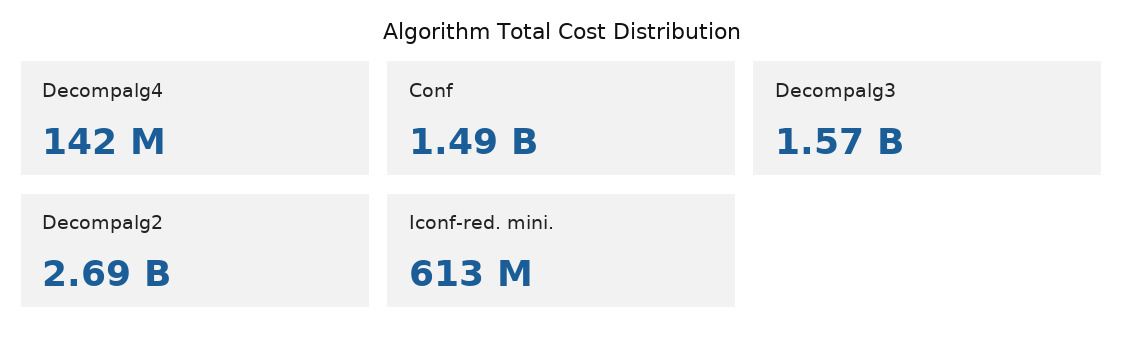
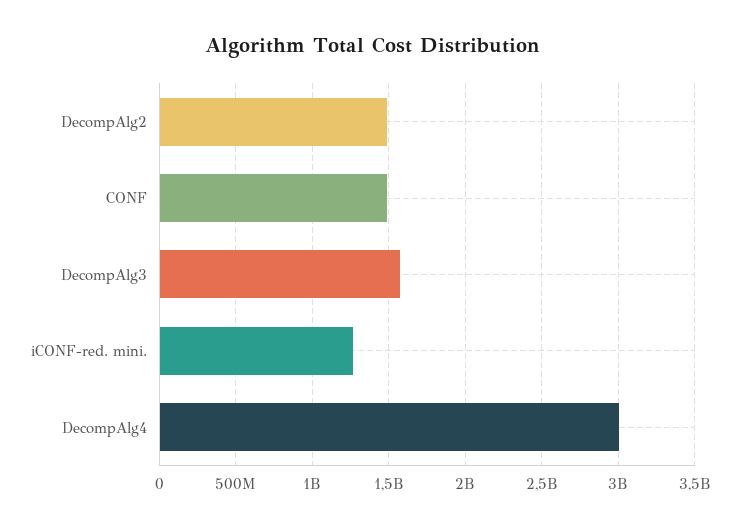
Decompalg4: 142000000 -> 3000000000
Decompalg2: 2690000000 -> 1500000000
Iconf-red. mini.: 613000000 -> 1250000000

